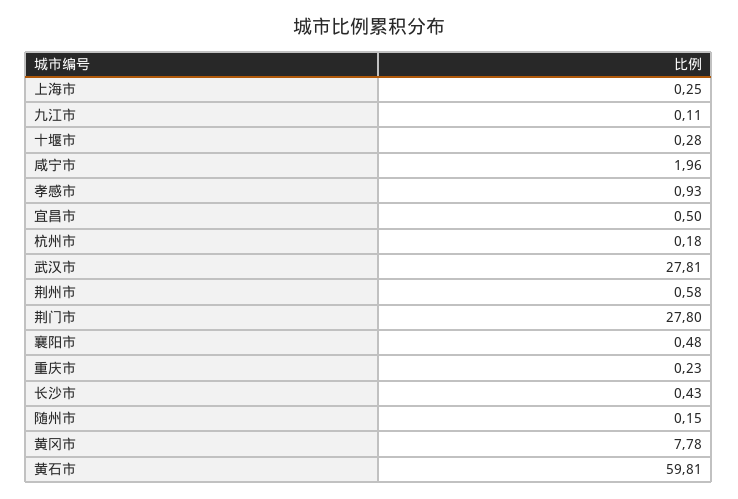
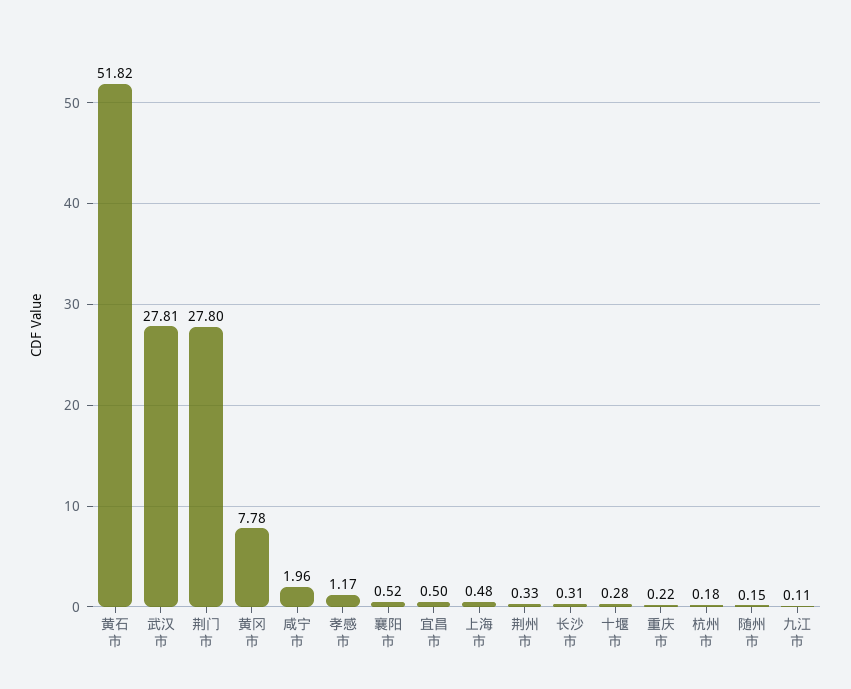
上海市: 0.25 -> 0.48
孝感市: 0.93 -> 1.17
荆州市: 0.58 -> 0.33
襄阳市: 0.48 -> 0.52
重庆市: 0.23 -> 0.22
长沙市: 0.43 -> 0.31
黄石市: 59.81 -> 51.82

